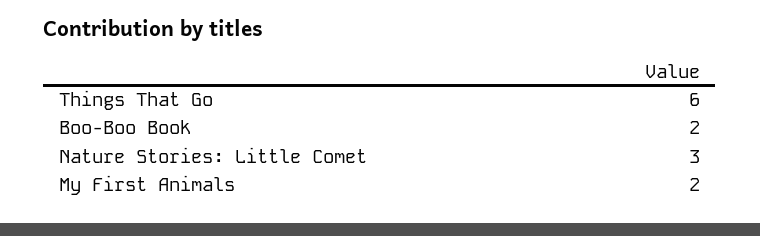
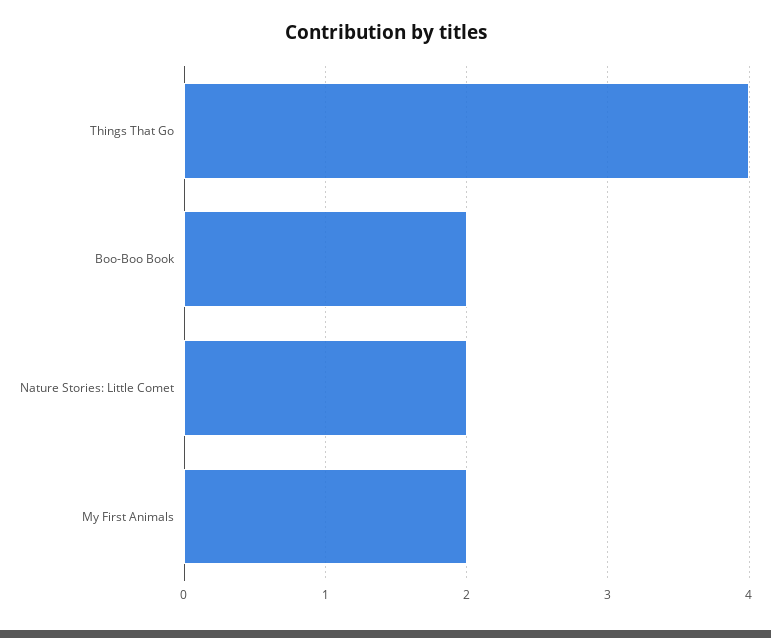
Things That Go: 6 -> 4
Nature Stories: Little Comet: 3 -> 2

